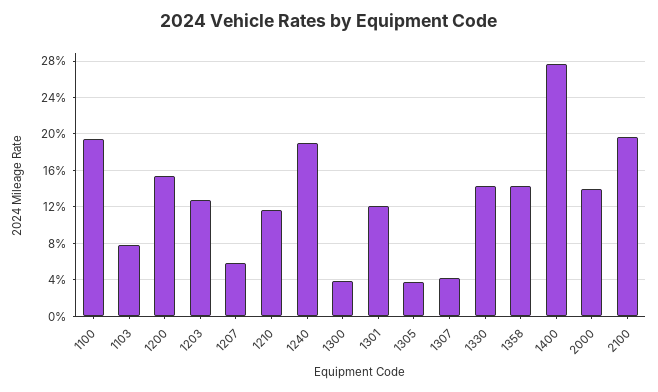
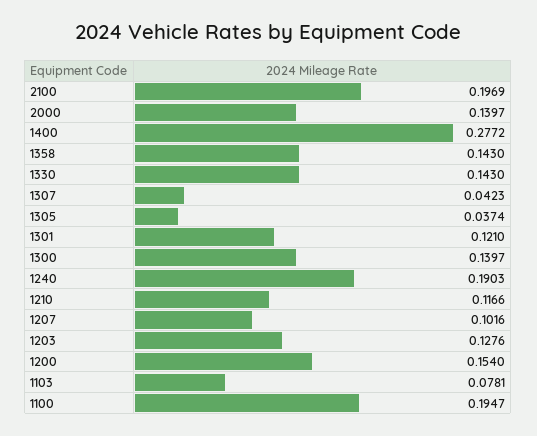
1207: 0.06 -> 0.1016
1300: 0.04 -> 0.1397

